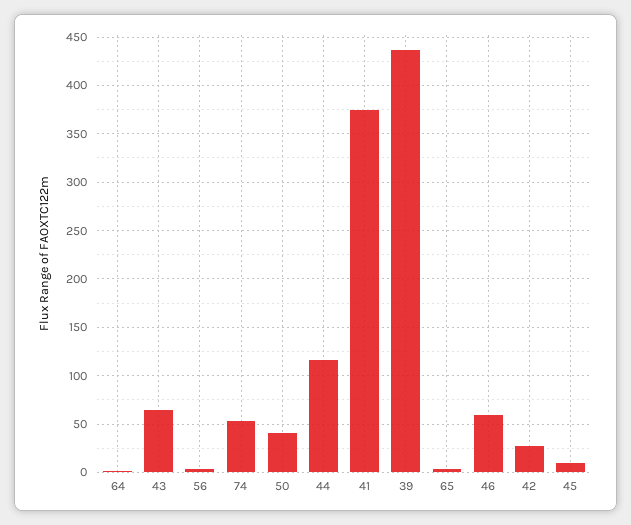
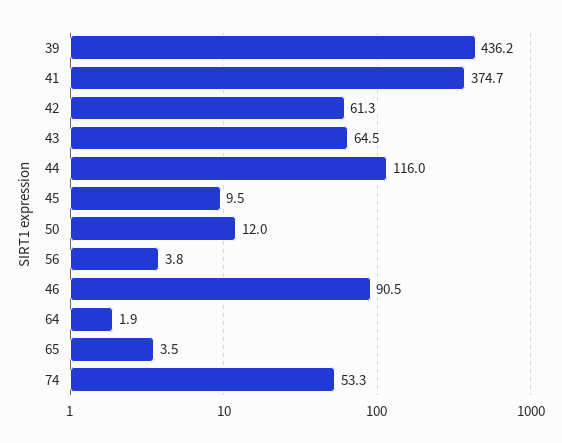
50: 40 -> 12
46: 60 -> 90.5
42: 30 -> 61.3

